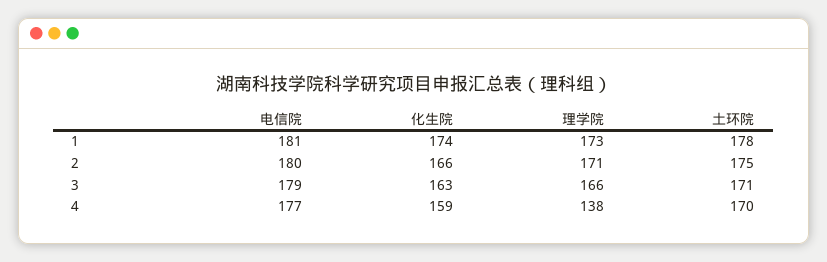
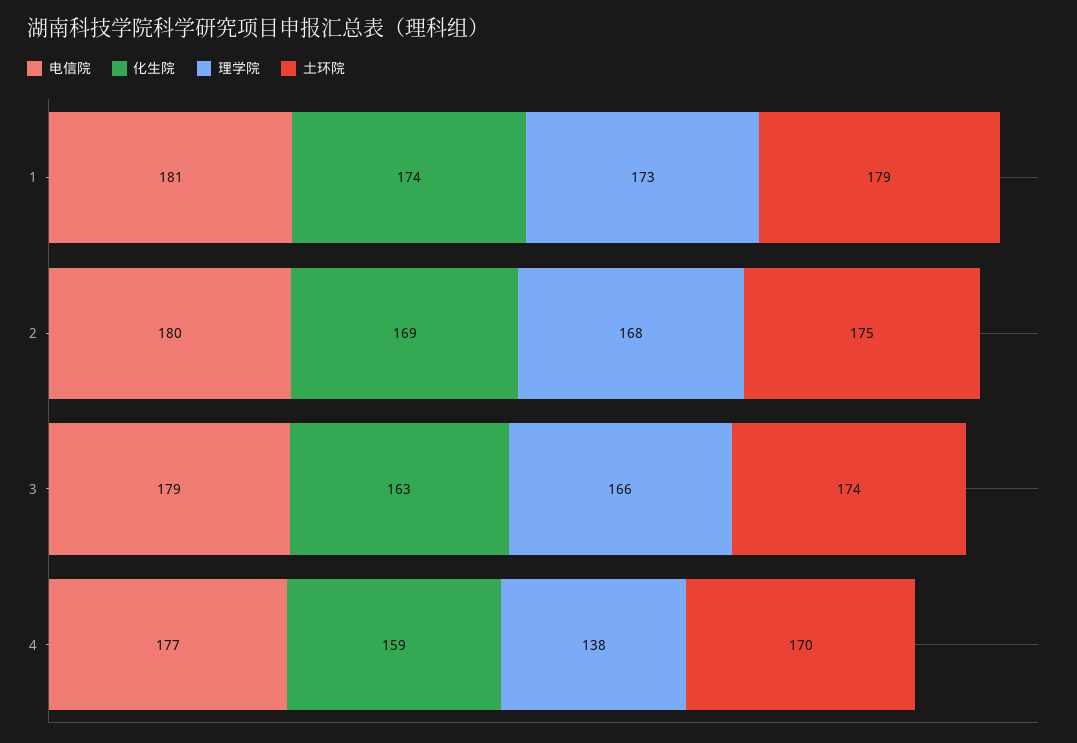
土环院, 1: 178 -> 179
化生院, 2: 166 -> 169
理学院, 2: 171 -> 168
土环院, 3: 171 -> 174

